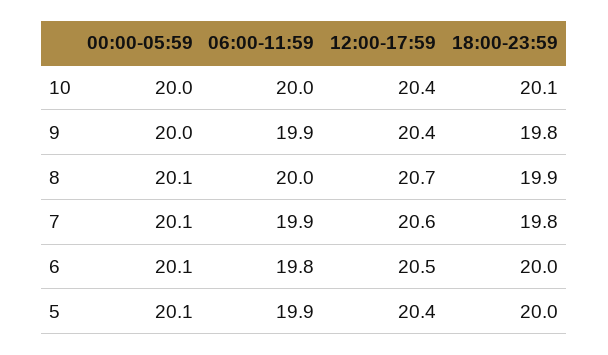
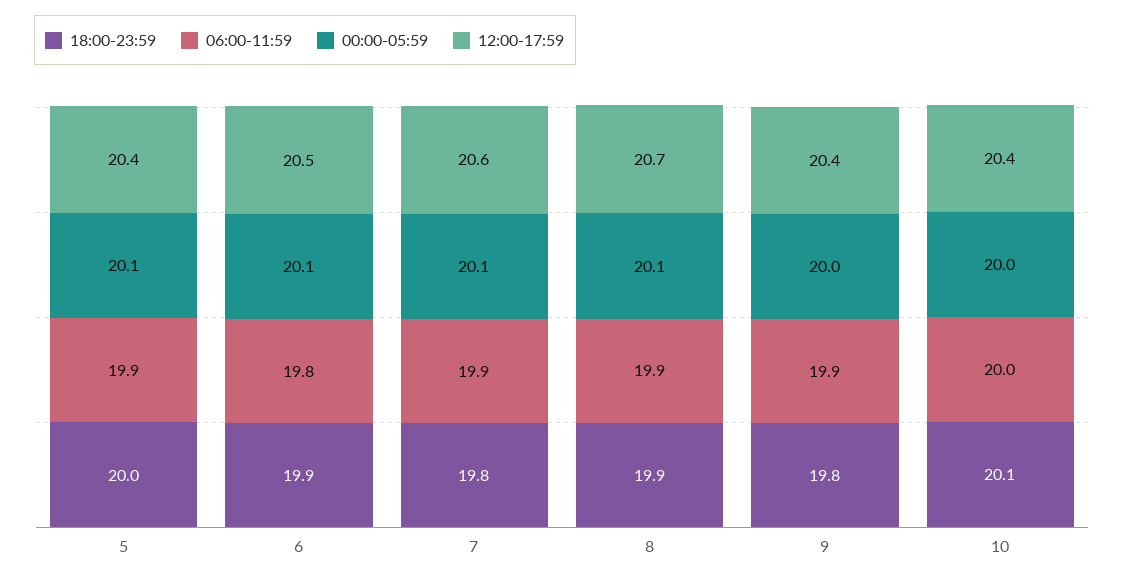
06:00-11:59, 8: 20 -> 19.9
18:00-23:59, 6: 20 -> 19.9

